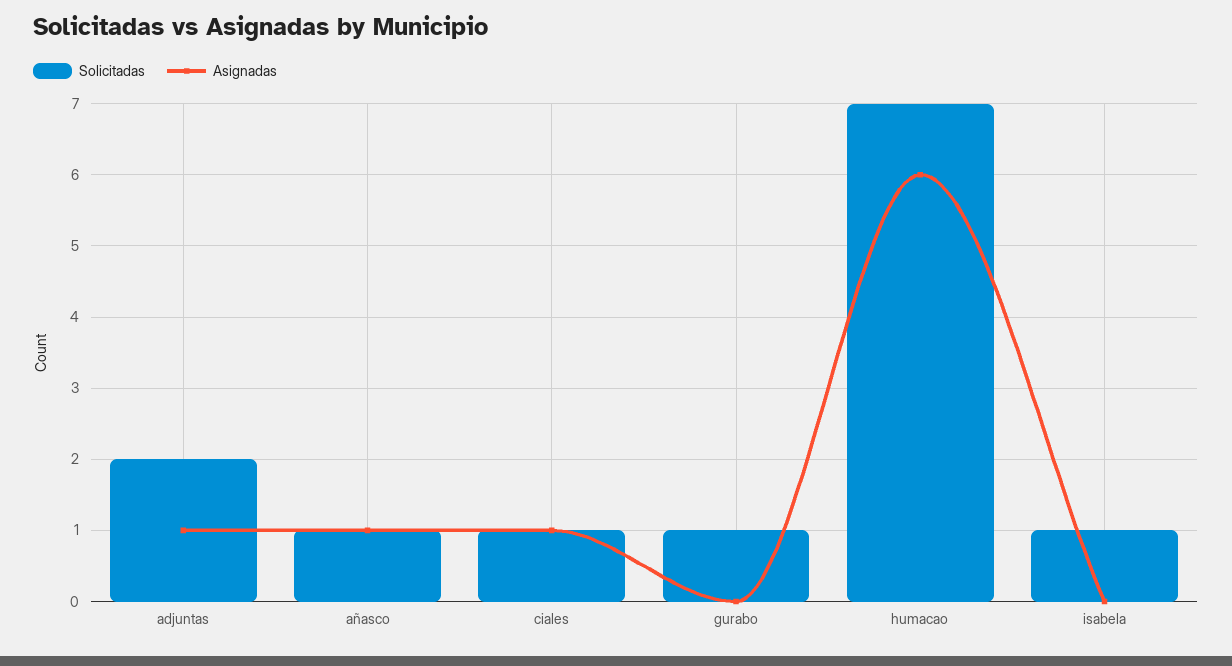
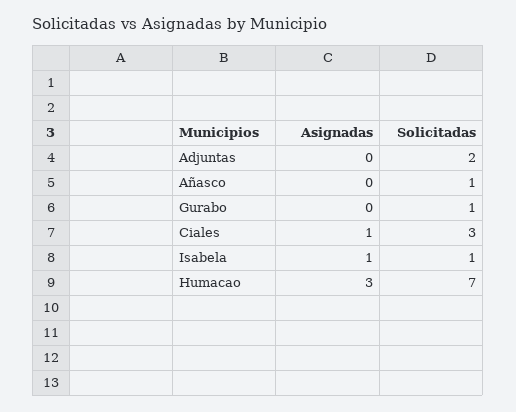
Asignadas, adjuntas: 1 -> 0
Asignadas, añasco: 1 -> 0
Solicitadas, ciales: 1 -> 3
Asignadas, humacao: 6 -> 3
Asignadas, isabela: 0 -> 1

